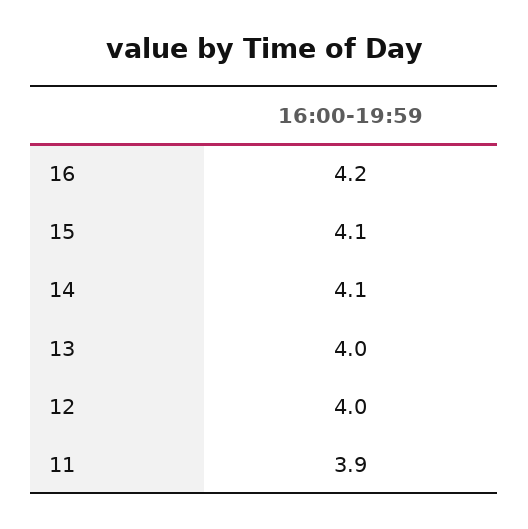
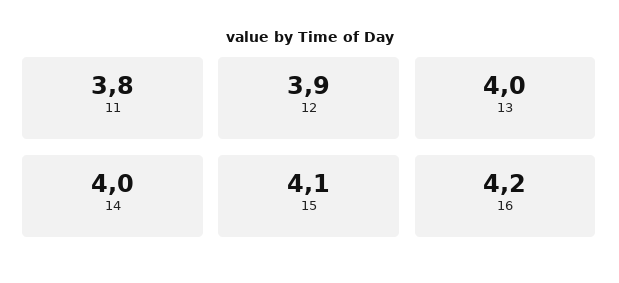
14: 4.1 -> 4
12: 4 -> 3.9
11: 3.9 -> 3.8

